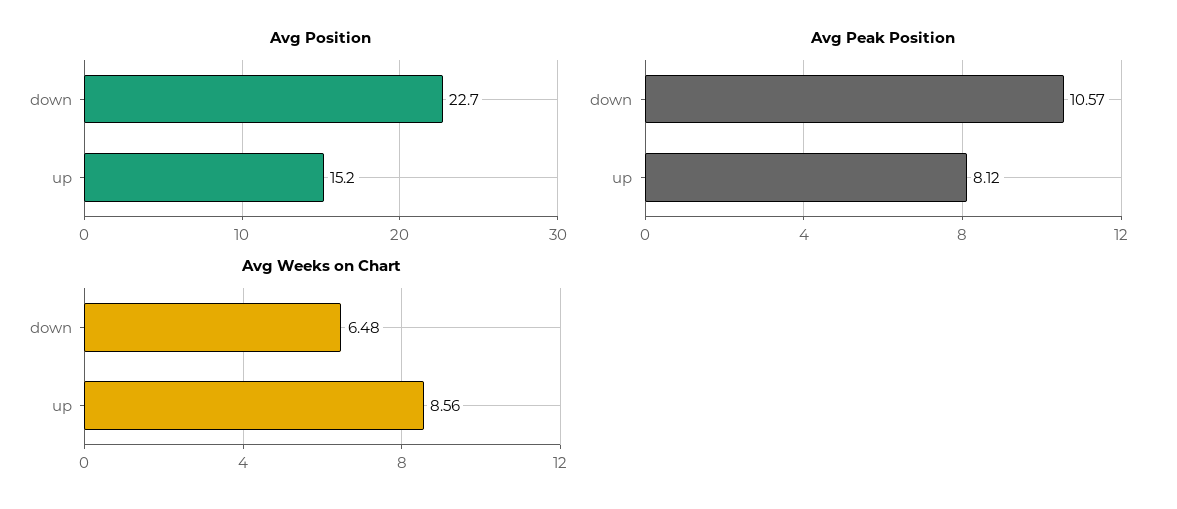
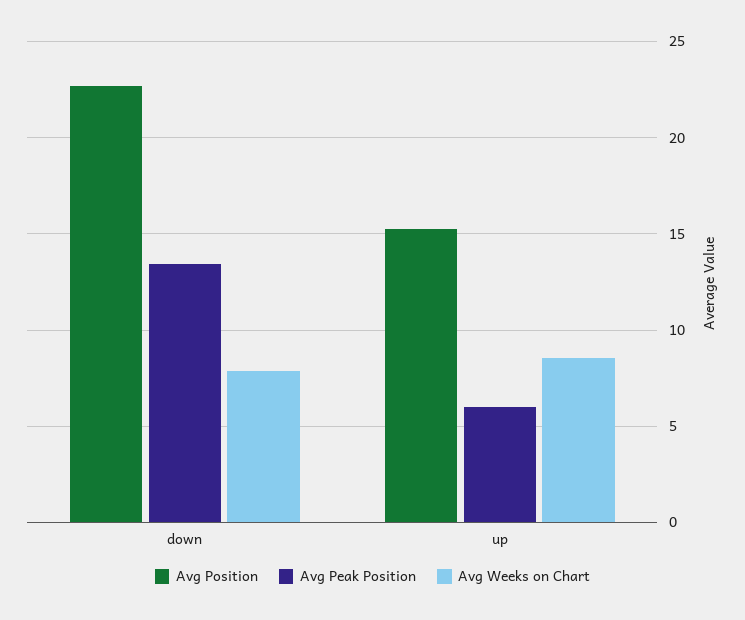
Avg Peak Position, down: 10.57 -> 13.5
Avg Peak Position, up: 8.12 -> 6
Avg Weeks on Chart, down: 6.48 -> 8

